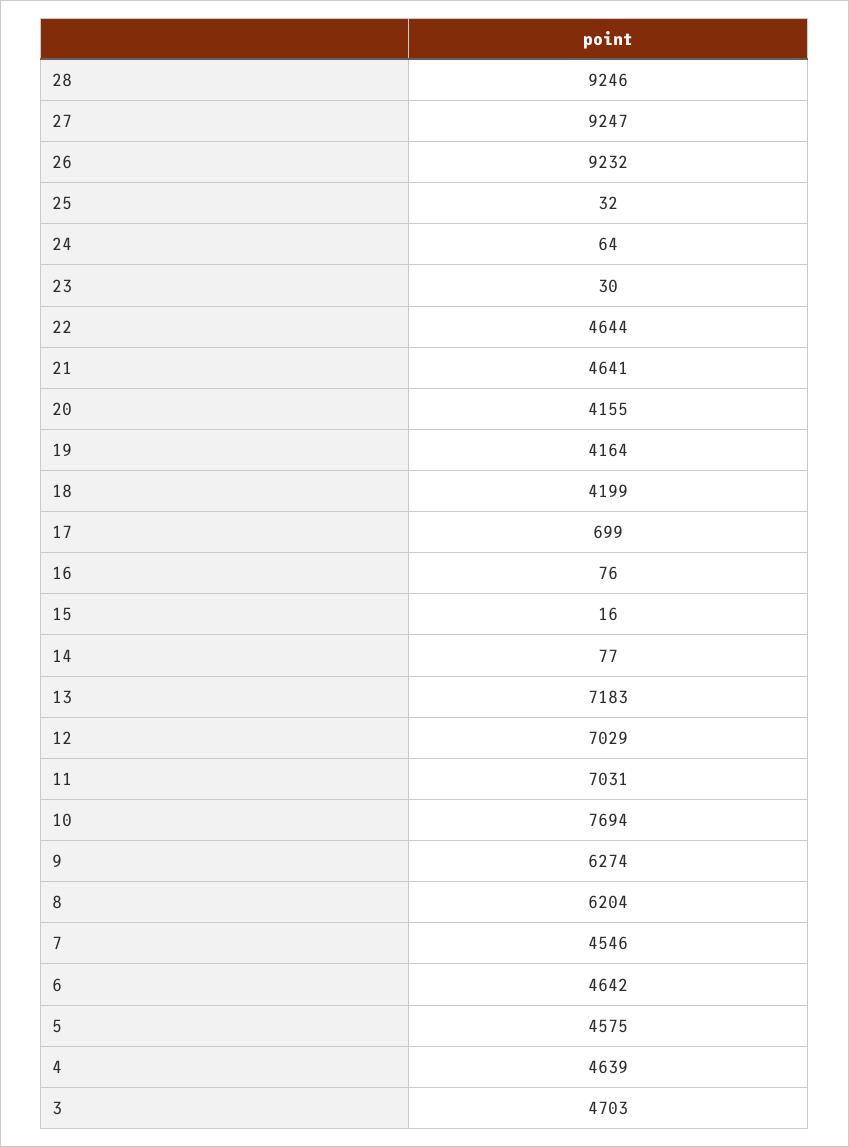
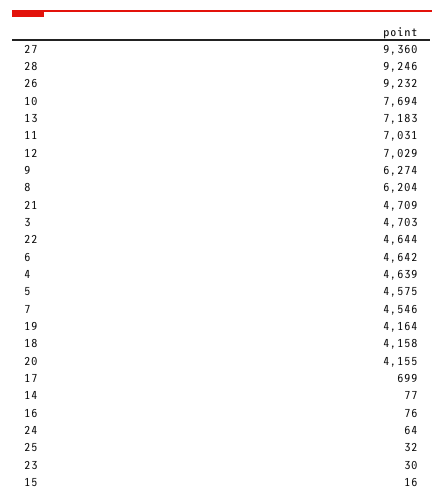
27: 9247 -> 9360
21: 4641 -> 4709
18: 4199 -> 4158

